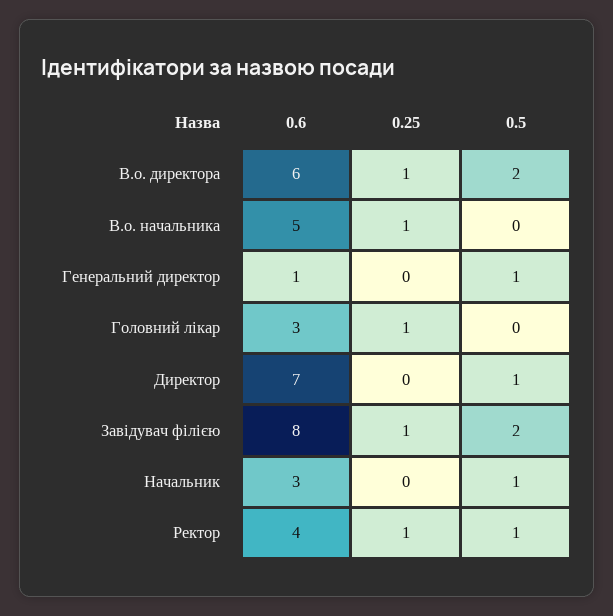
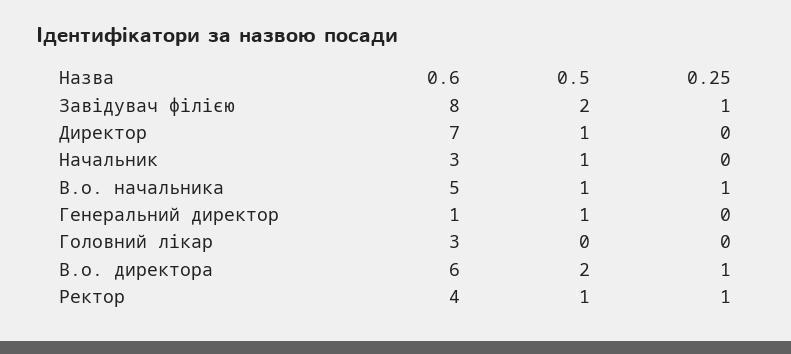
0.5, В.о. начальника: 0 -> 1
0.25, Головний лікар: 1 -> 0

